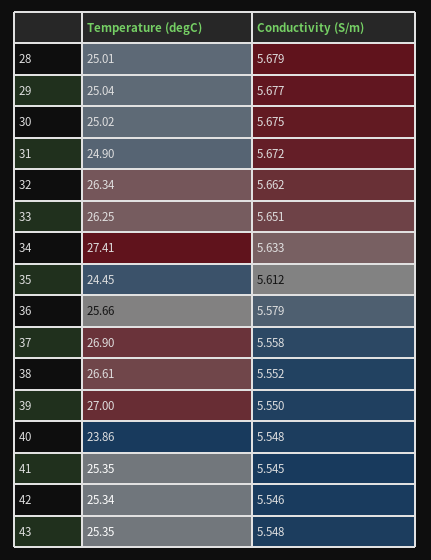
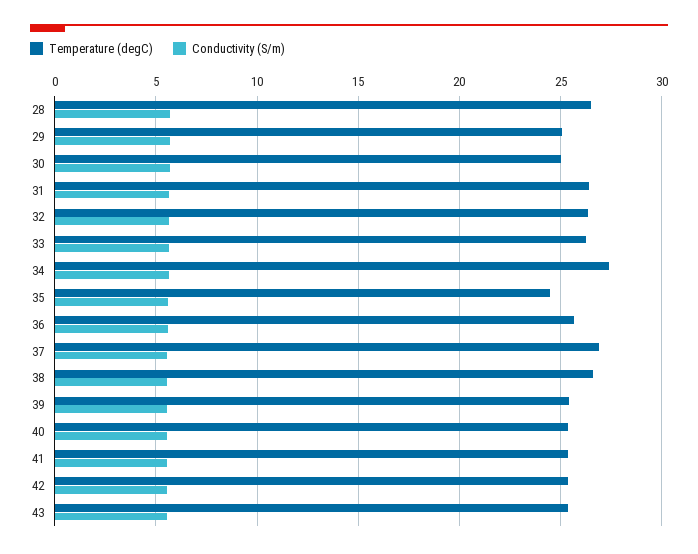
Temperature (degC), 28: 25.01 -> 26.5
Temperature (degC), 31: 24.9 -> 26.5
Temperature (degC), 39: 27 -> 25.5
Temperature (degC), 40: 23.86 -> 25.5

